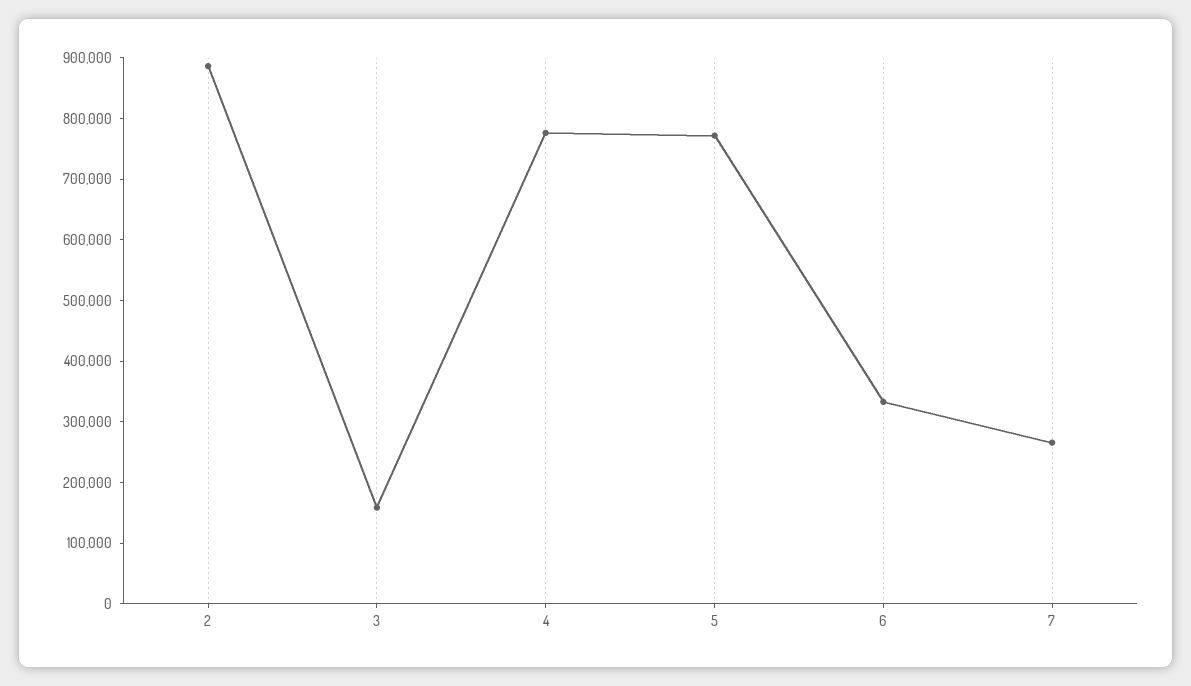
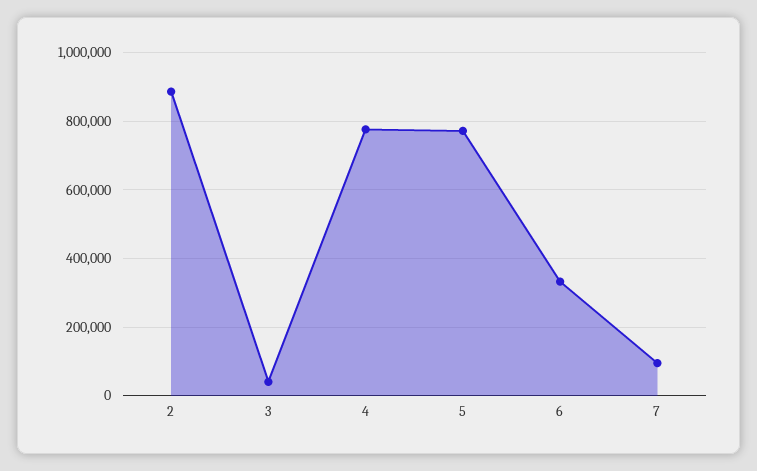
3: 160000 -> 40000
7: 260000 -> 100000

